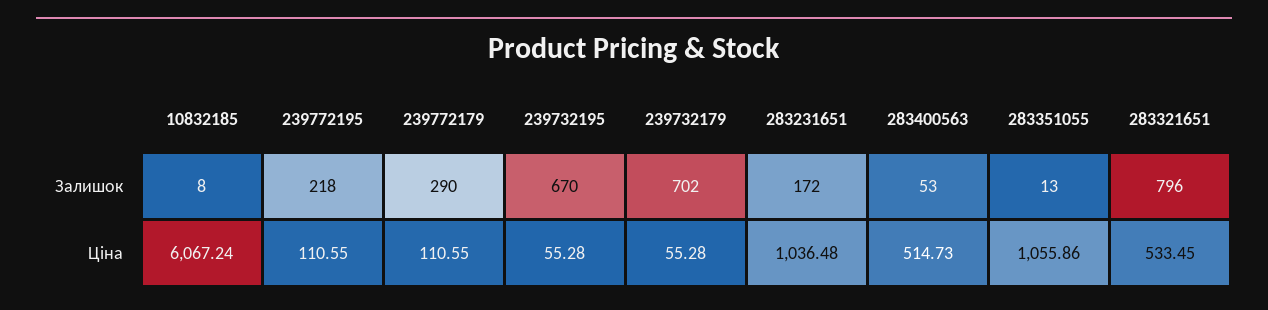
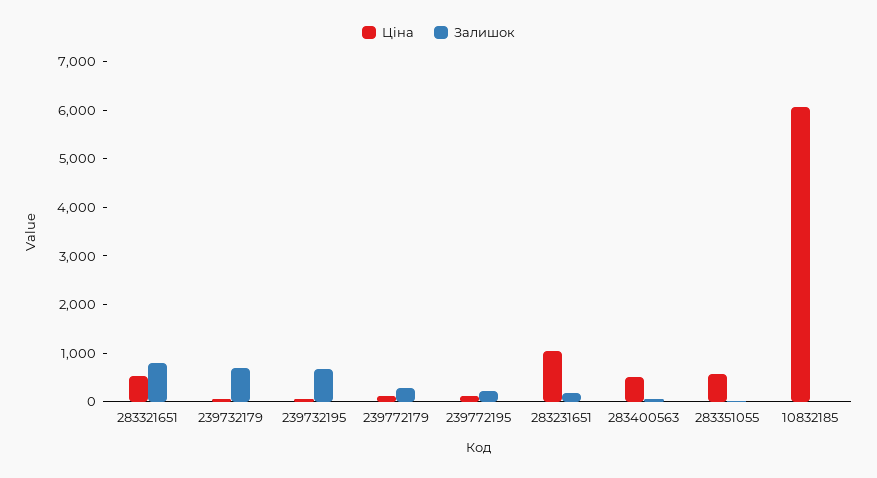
Ціна, 283351055: 1055.86 -> 600

